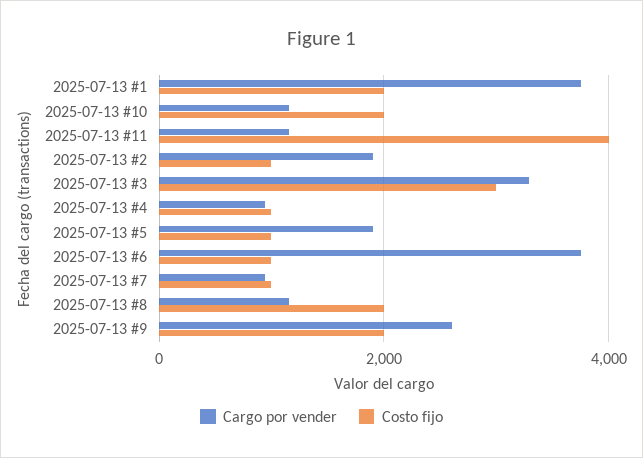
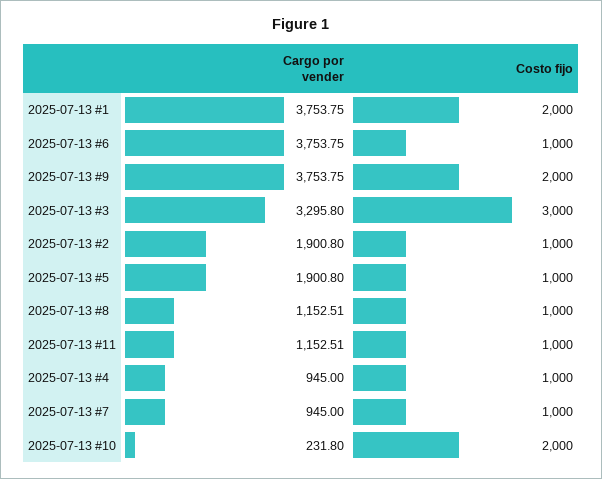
Cargo por vender, 2025-07-13 #10: 1200 -> 231.8
Costo fijo, 2025-07-13 #11: 4000 -> 1000
Costo fijo, 2025-07-13 #8: 2000 -> 1000
Cargo por vender, 2025-07-13 #9: 2600 -> 3753.75

